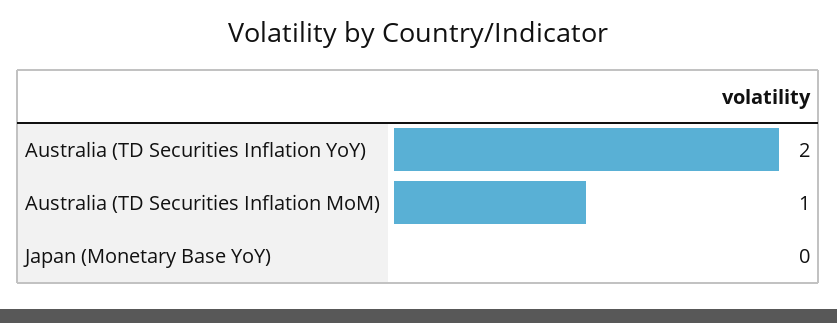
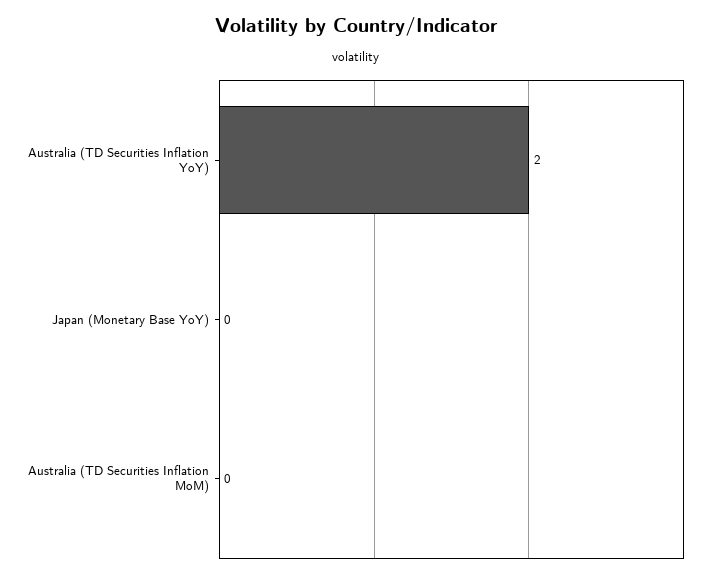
Australia (TD Securities Inflation MoM): 1 -> 0

